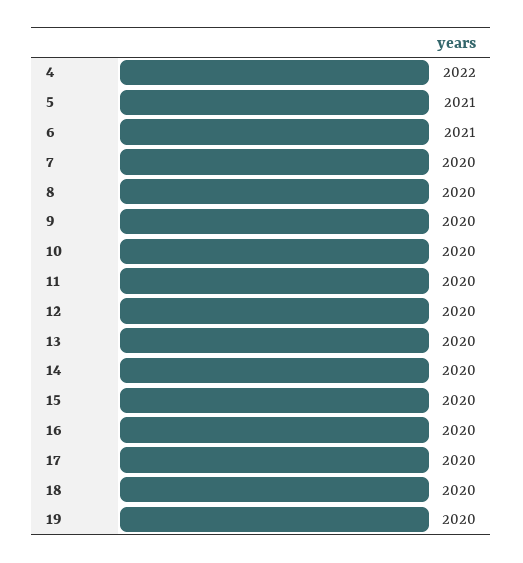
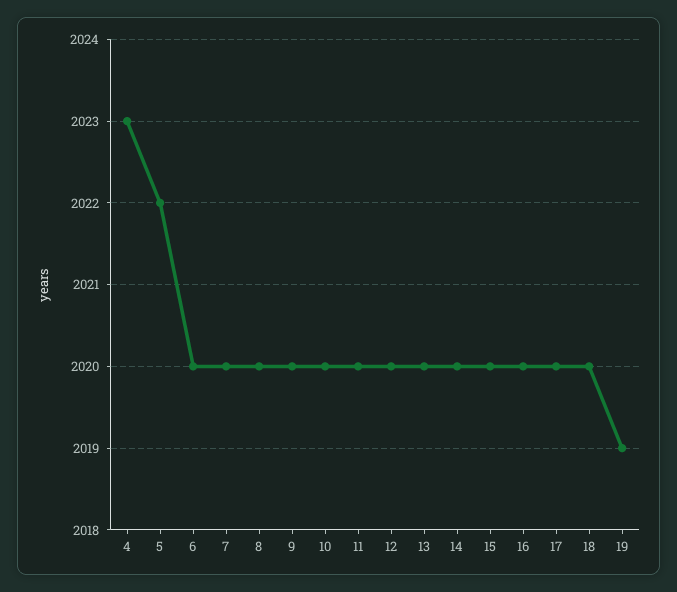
4: 2022 -> 2023
5: 2021 -> 2022
6: 2021 -> 2020
19: 2020 -> 2019

